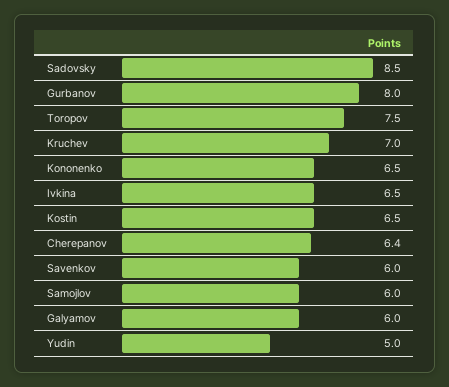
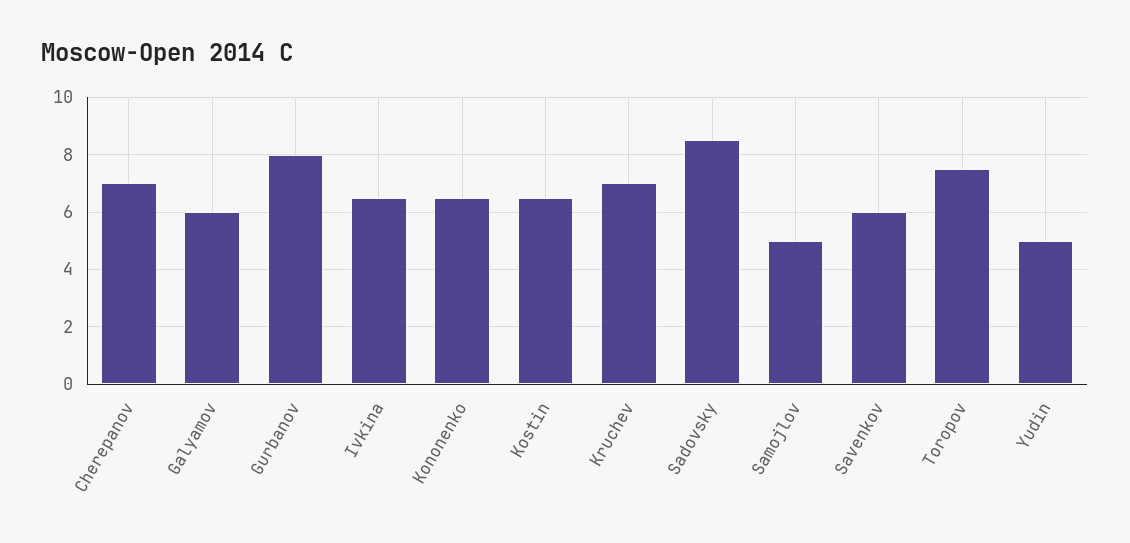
Cherepanov: 6.4 -> 7
Samojlov: 6 -> 5

